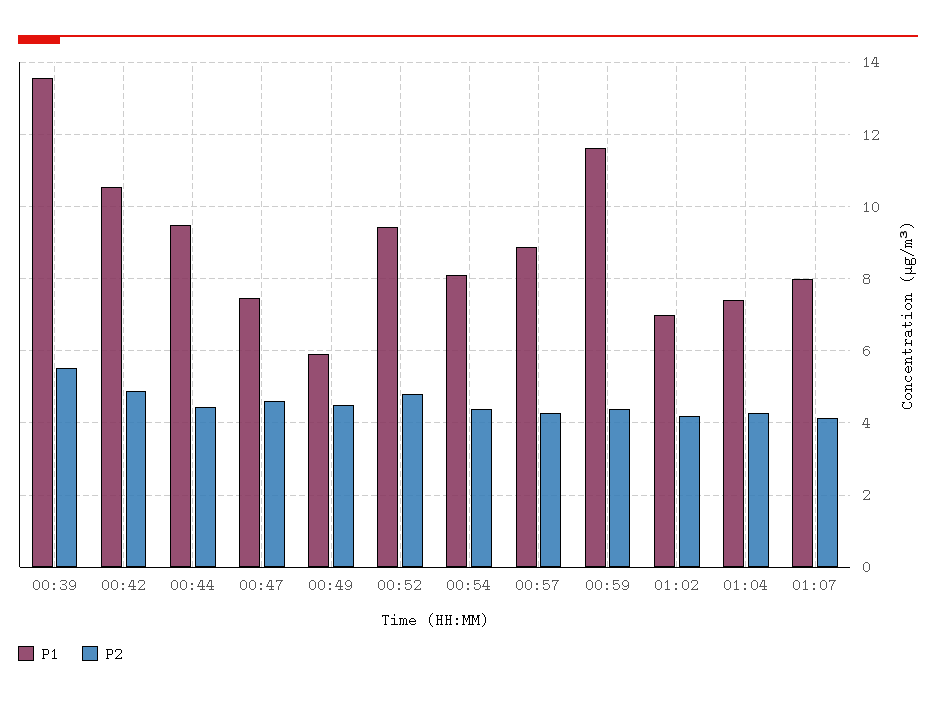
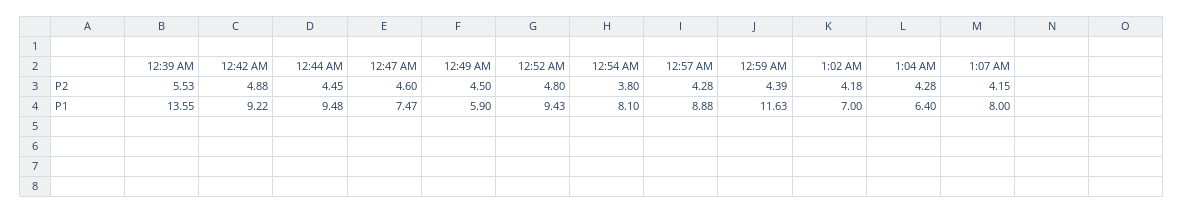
P1, 00:42: 10.6 -> 9.22
P2, 00:54: 4.4 -> 3.8
P1, 01:04: 7.4 -> 6.4

